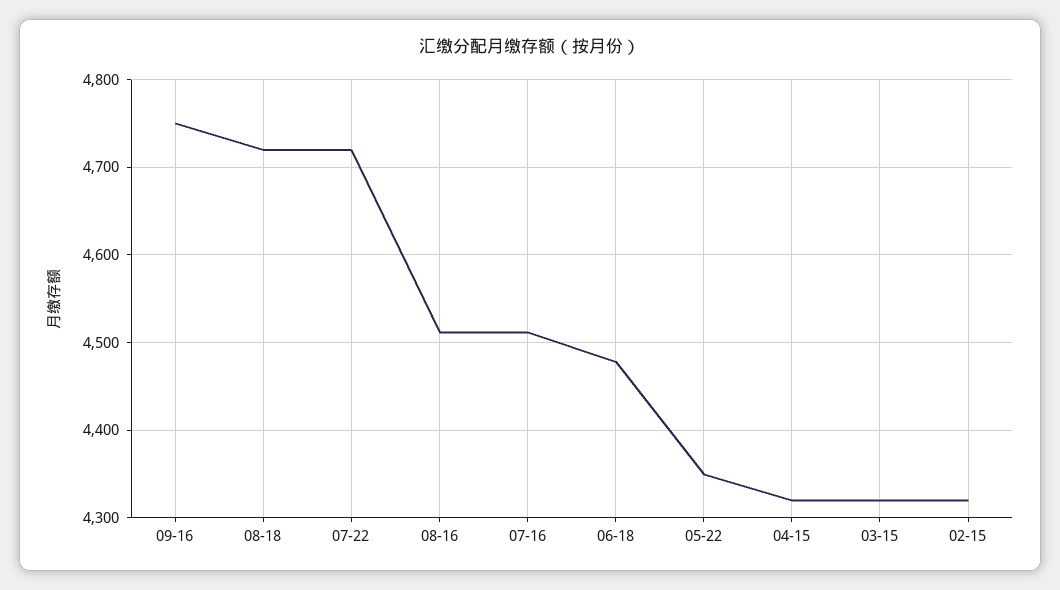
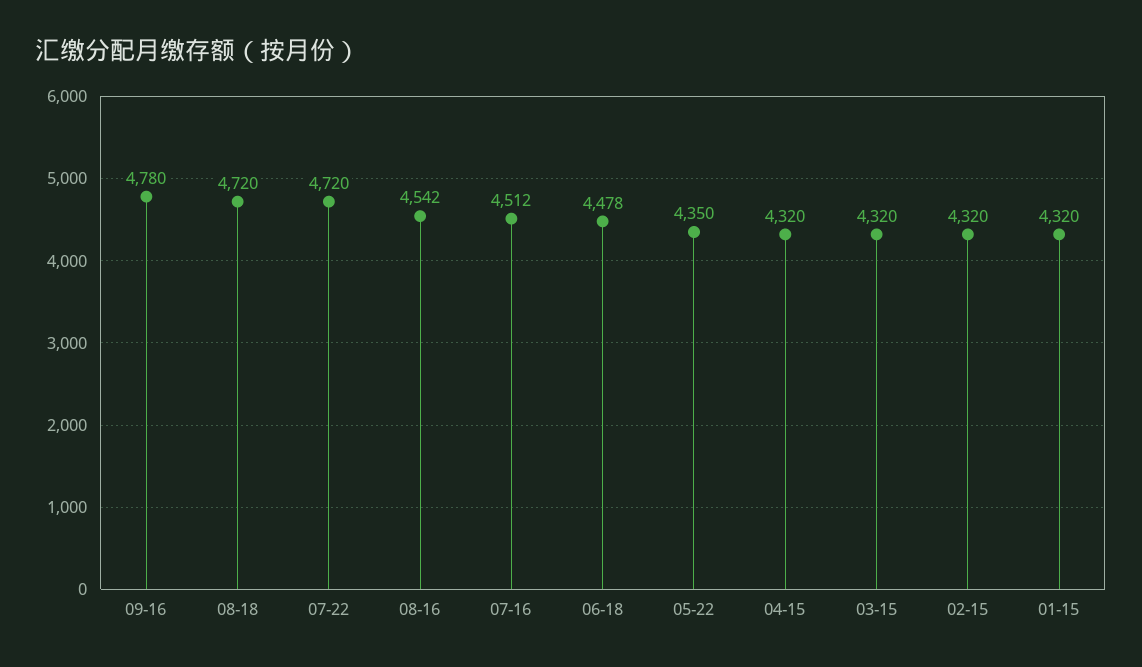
09-16: 4750 -> 4780
08-16: 4510 -> 4542
01-15: none -> 4320

